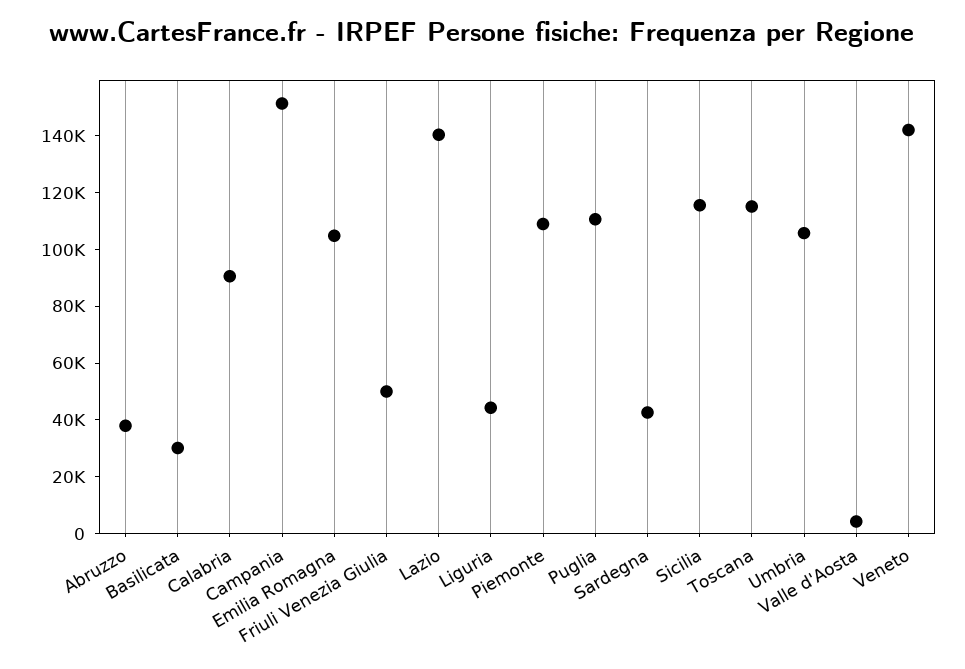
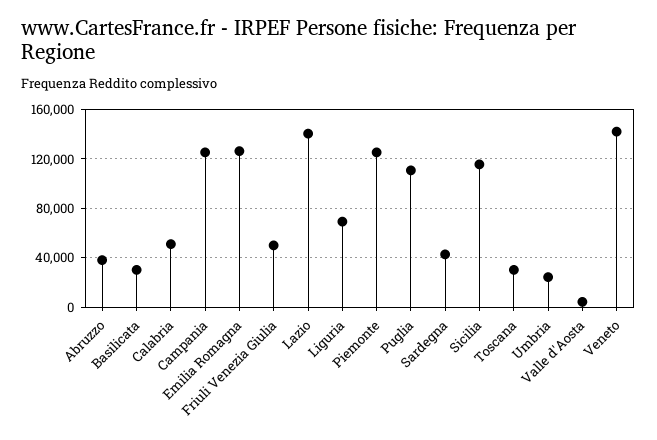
Calabria: 90000 -> 50000
Campania: 150000 -> 125000
Emilia Romagna: 105000 -> 125000
Liguria: 45000 -> 70000
Piemonte: 110000 -> 125000
Toscana: 115000 -> 30000
Umbria: 105000 -> 25000

